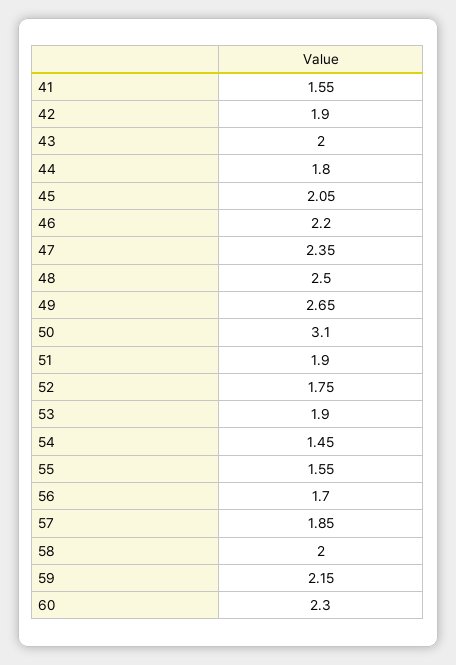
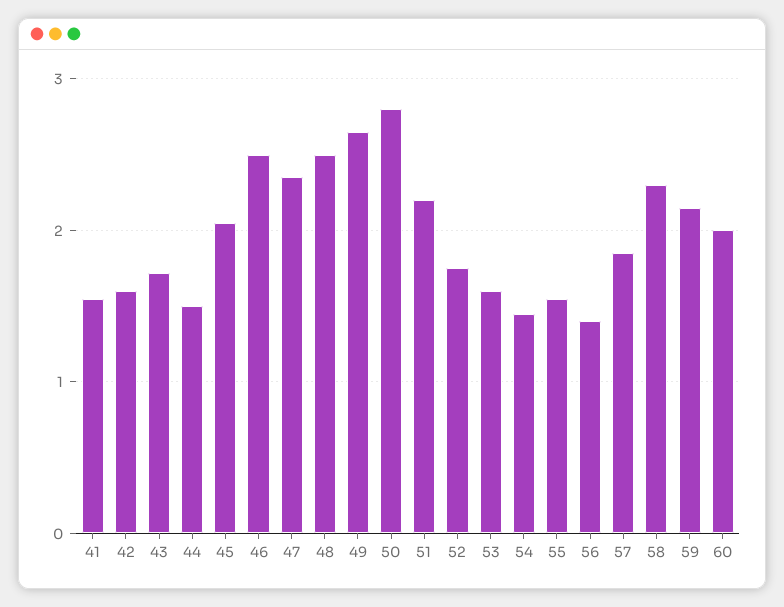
42: 1.9 -> 1.6
43: 2 -> 1.7
44: 1.8 -> 1.5
46: 2.2 -> 2.5
50: 3.1 -> 2.8
51: 1.9 -> 2.2
53: 1.9 -> 1.6
56: 1.7 -> 1.4
58: 2 -> 2.3
60: 2.3 -> 2

